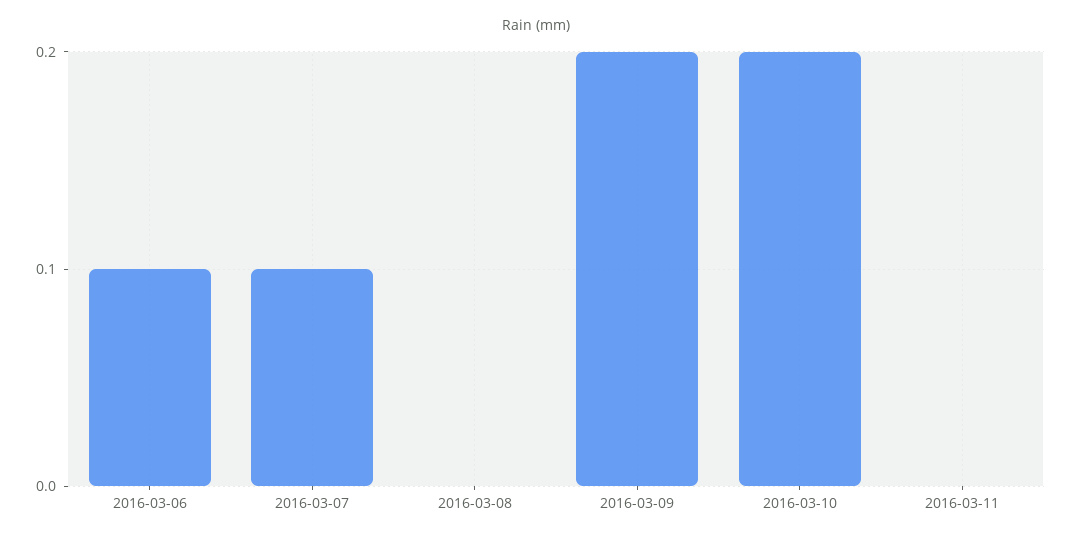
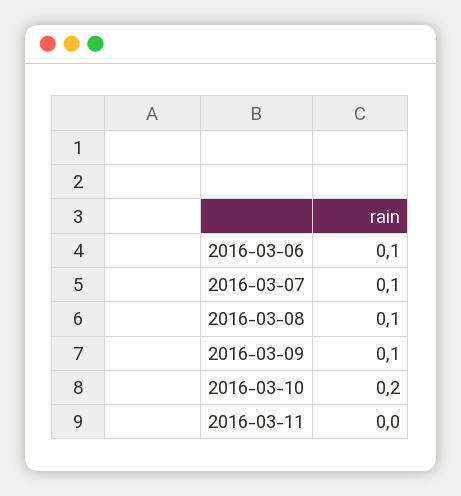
2016-03-08: 0 -> 0.1
2016-03-09: 0.2 -> 0.1

